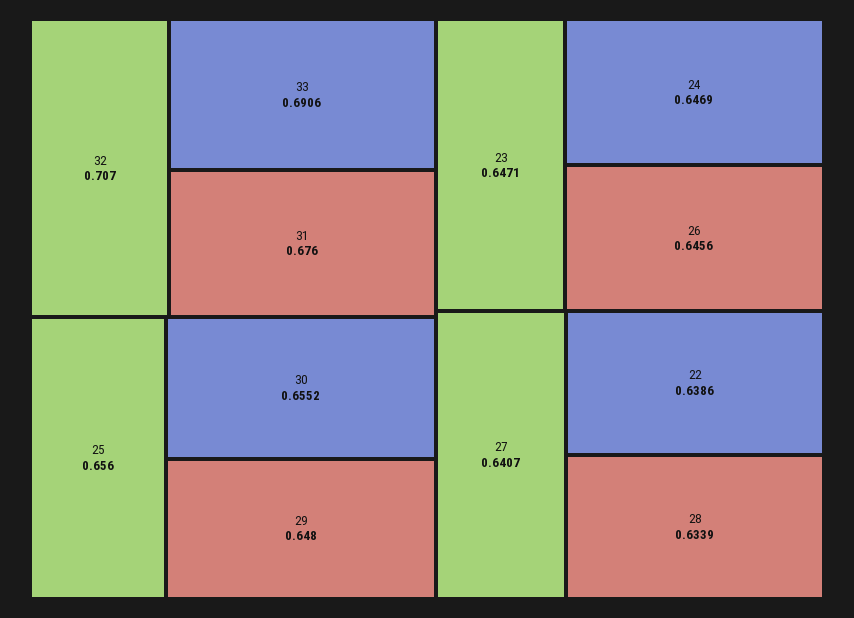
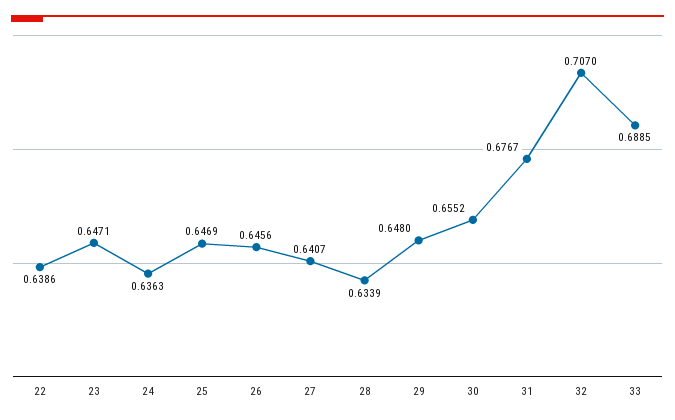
33: 0.6906 -> 0.6885
31: 0.676 -> 0.6767
25: 0.656 -> 0.6469
24: 0.6469 -> 0.6363

